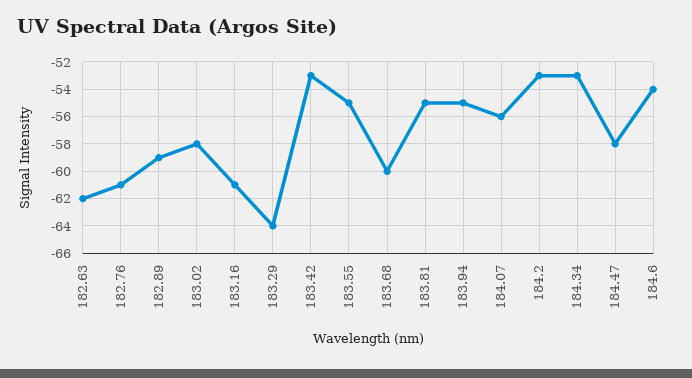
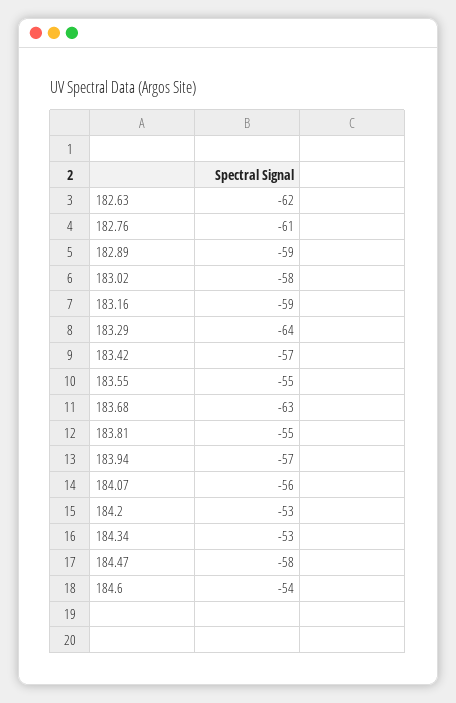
183.16: -61 -> -59
183.42: -53 -> -57
183.68: -60 -> -63
183.94: -55 -> -57

